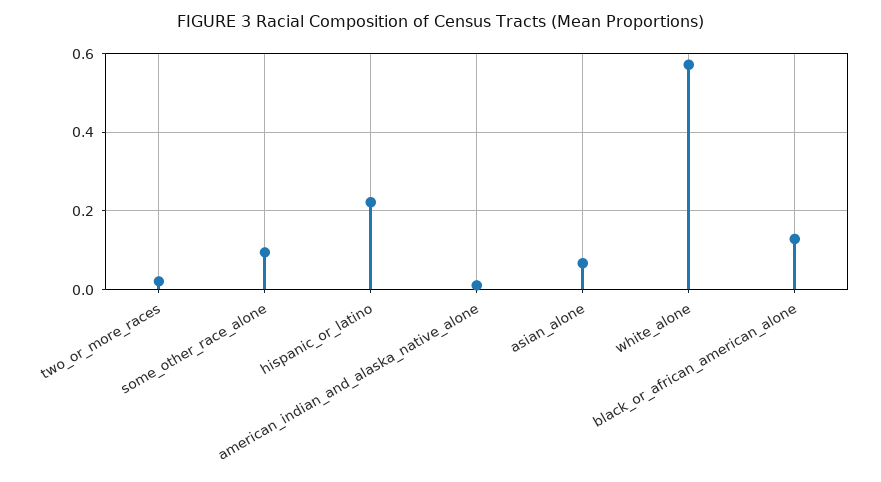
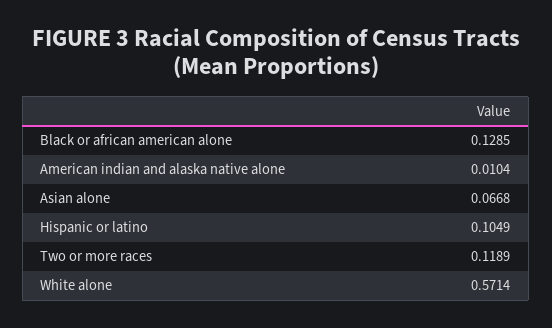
two_or_more_races: 0.02 -> 0.1189
some_other_race_alone: 0.1 -> none
hispanic_or_latino: 0.22 -> 0.1049

